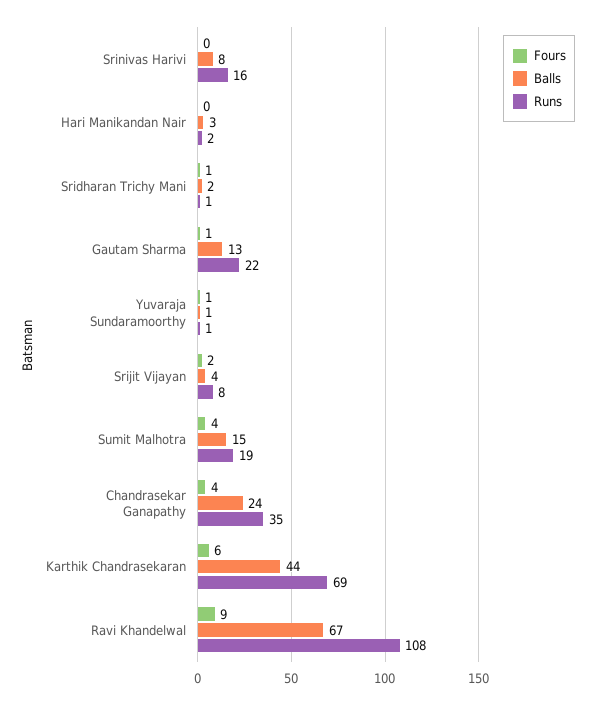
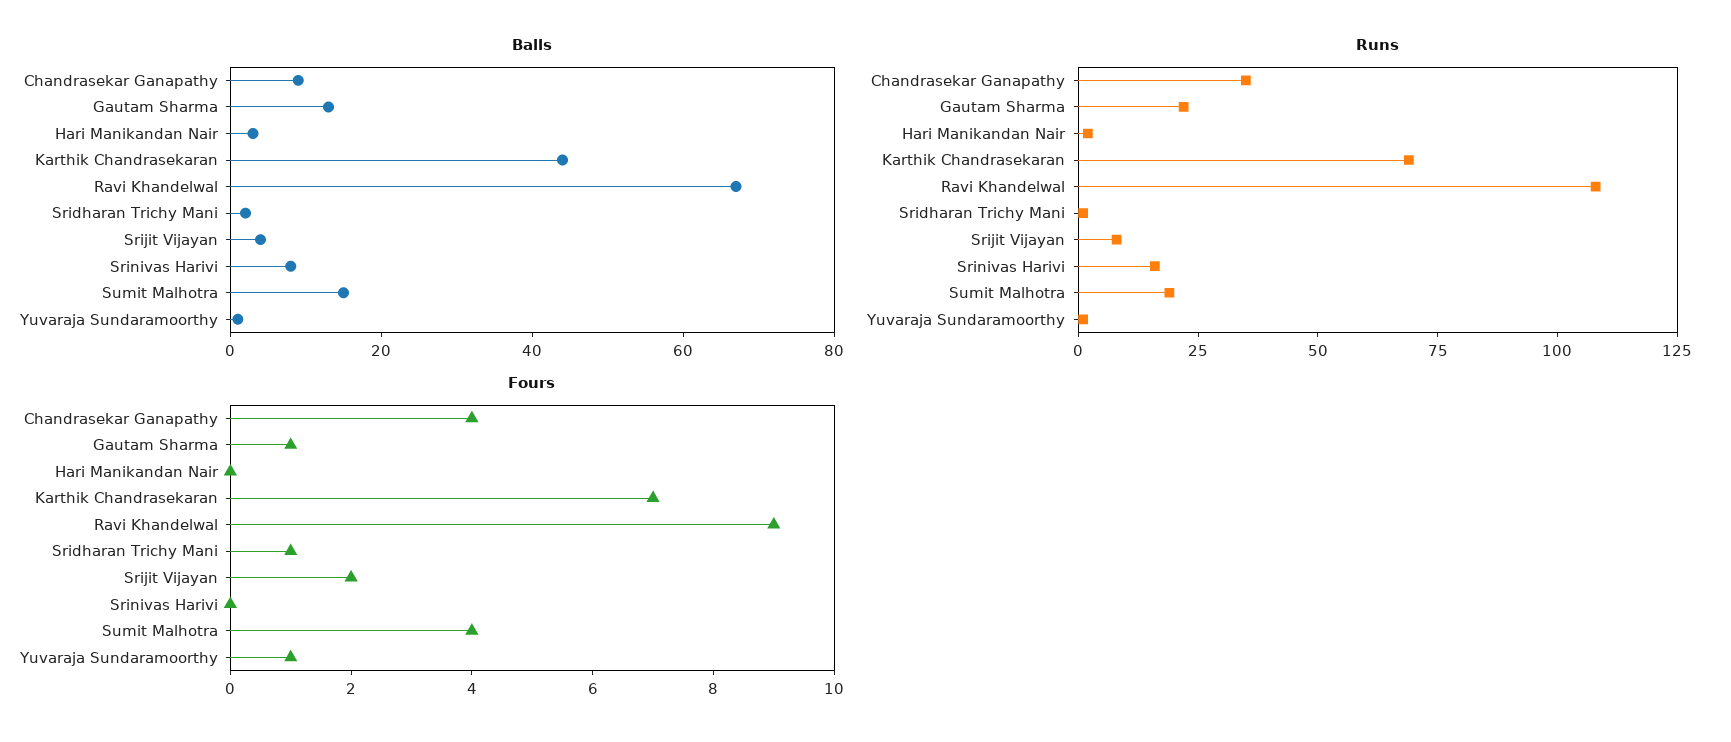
Balls, Chandrasekar Ganapathy: 24 -> 10
Fours, Karthik Chandrasekaran: 6 -> 7

